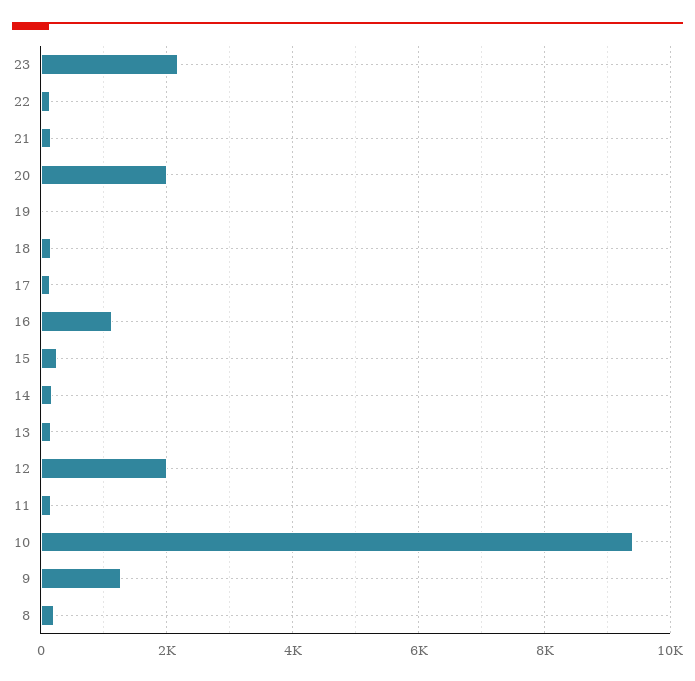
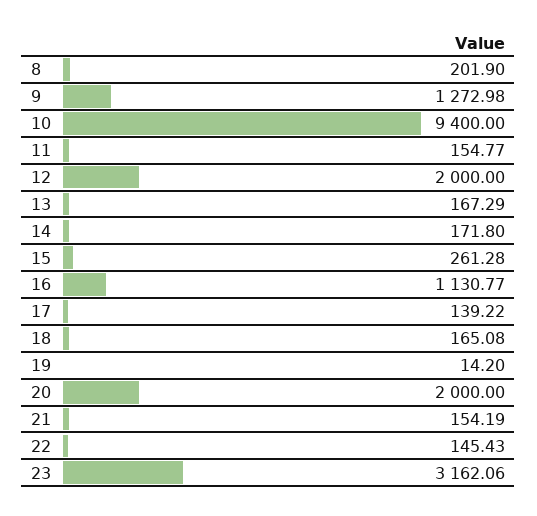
23: 2200 -> 3162.06

